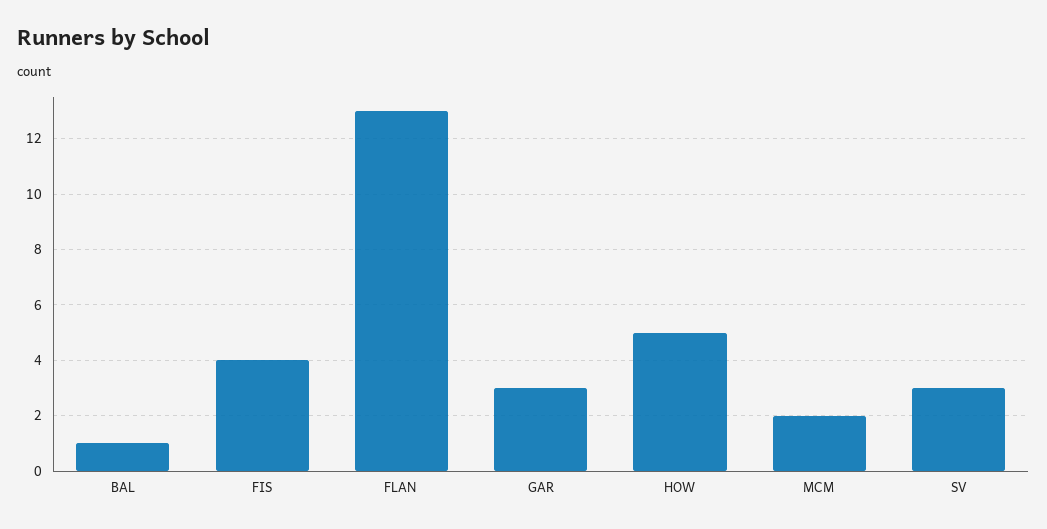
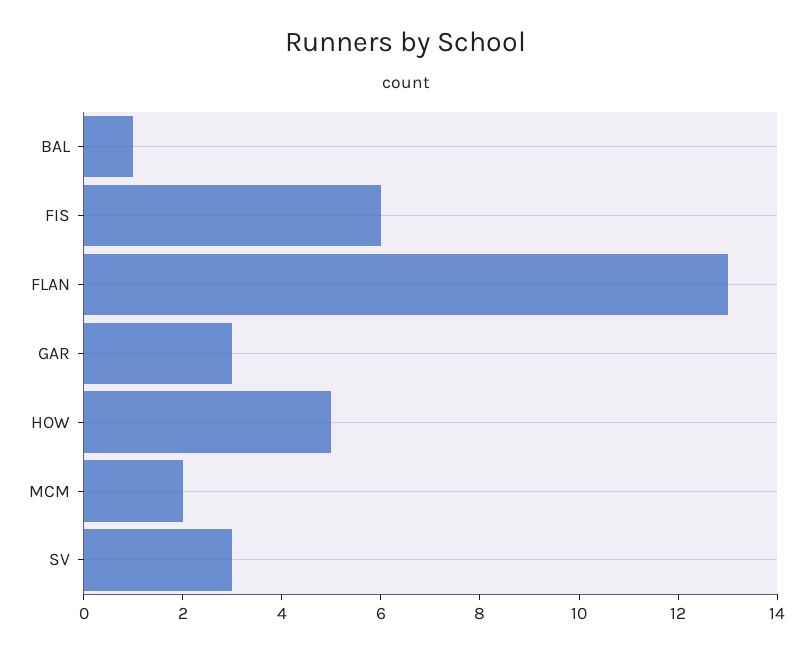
FIS: 4 -> 6

